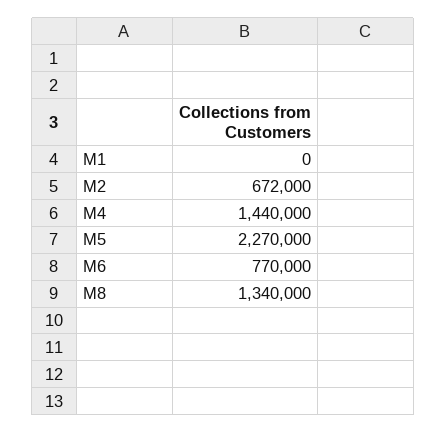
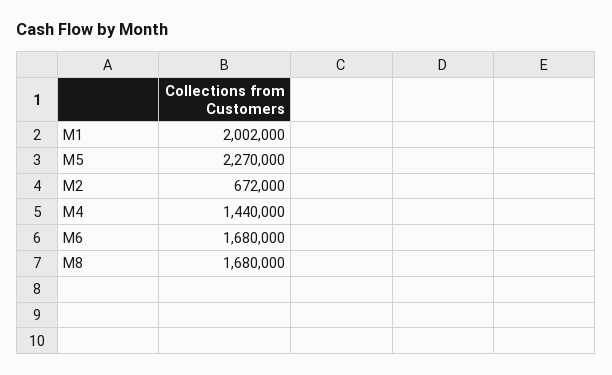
M1: 0 -> 2002000
M6: 770000 -> 1680000
M8: 1340000 -> 1680000

